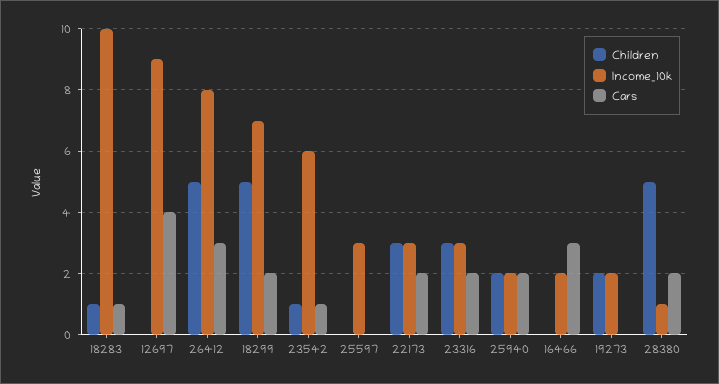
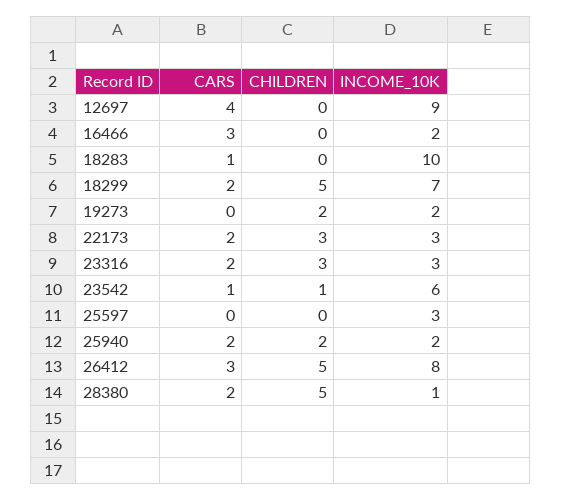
Children, 18283: 1 -> 0

